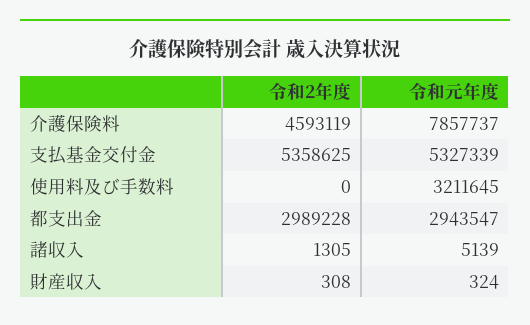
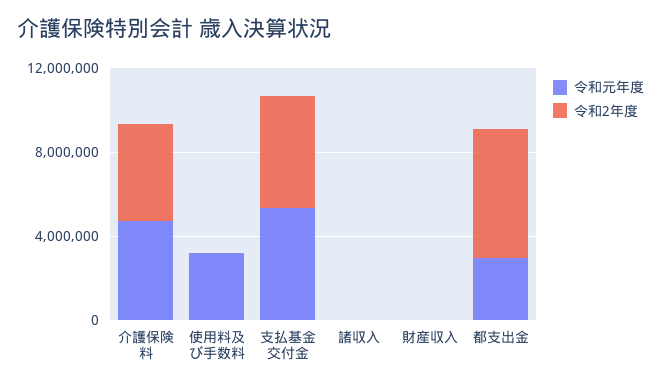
令和元年度, 介護保険料: 7857737 -> 5000000
令和2年度, 都支出金: 2989228 -> 6000000

